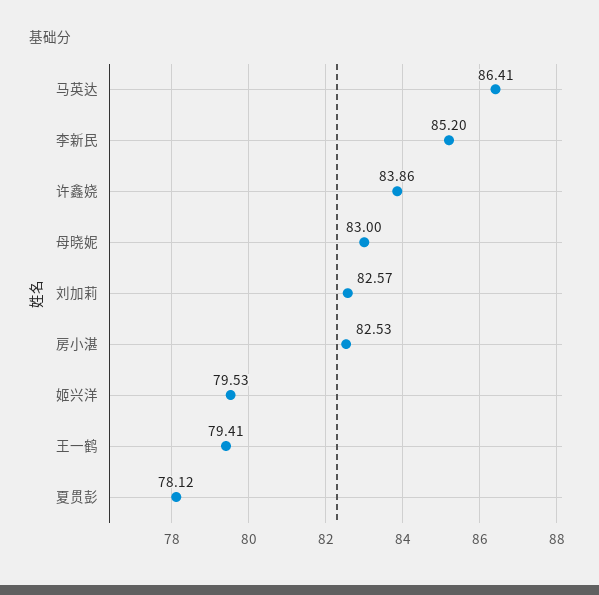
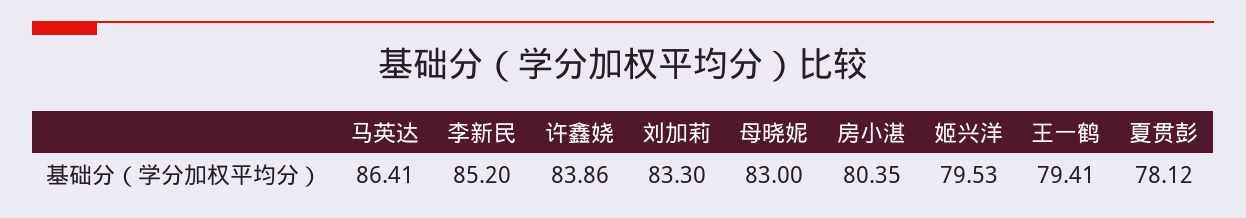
刘加莉: 82.57 -> 83.3
房小湛: 82.53 -> 80.35

